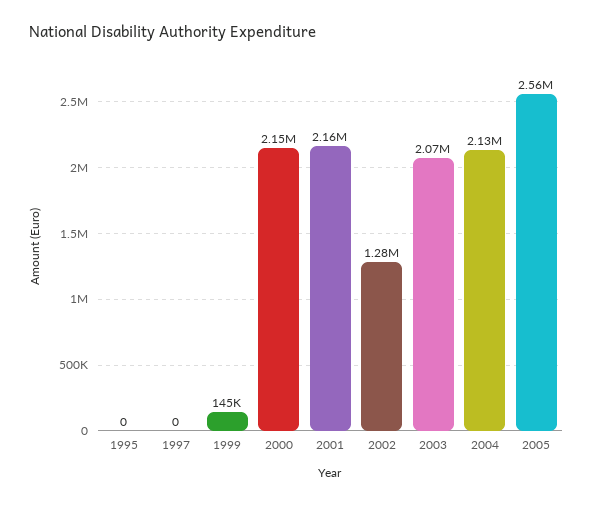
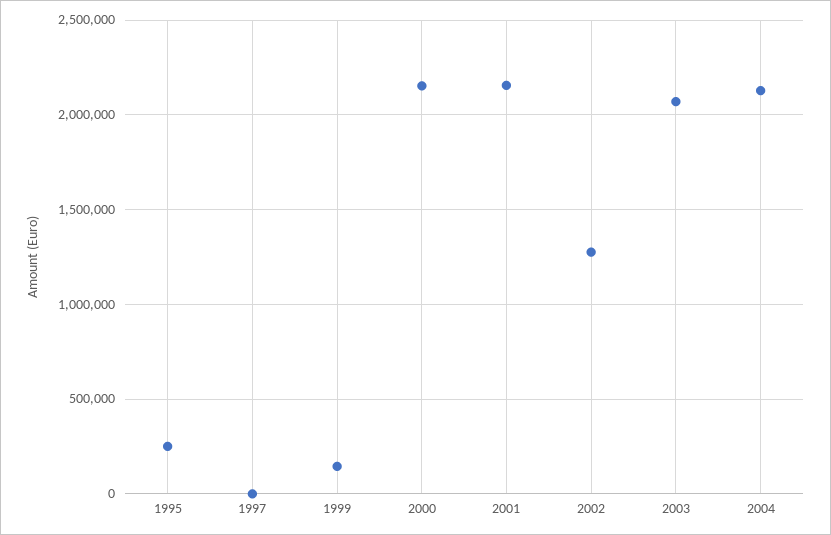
1995: 0 -> 250000
2005: 2560000 -> none

